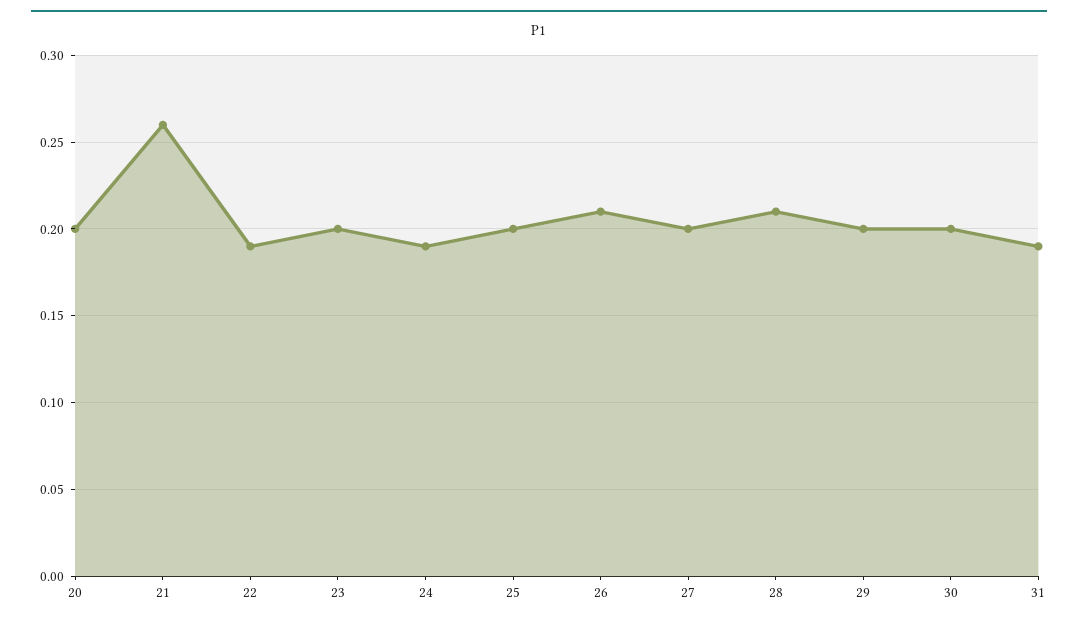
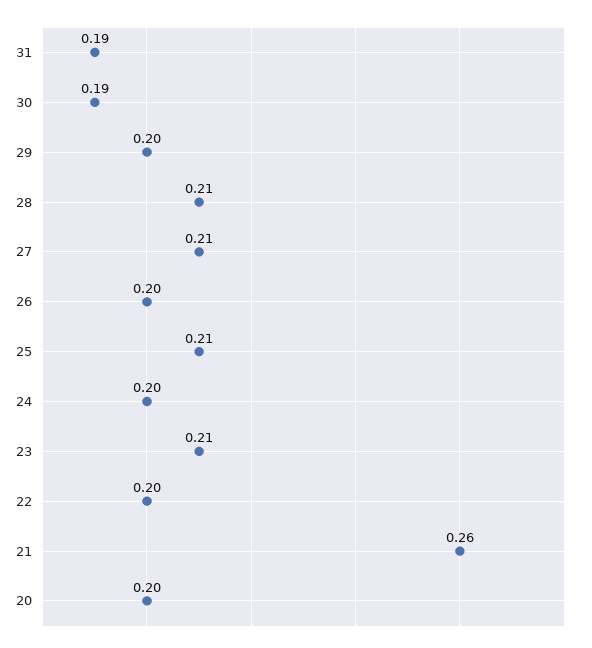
22: 0.19 -> 0.2
23: 0.2 -> 0.21
24: 0.19 -> 0.2
25: 0.2 -> 0.21
26: 0.21 -> 0.2
27: 0.2 -> 0.21
30: 0.2 -> 0.19

